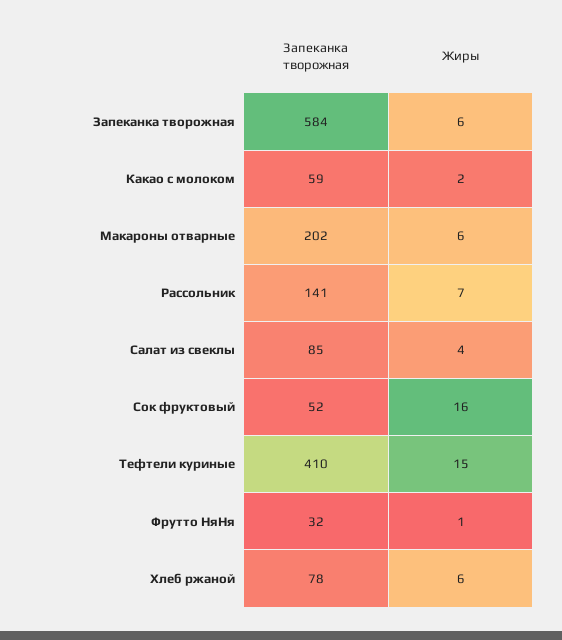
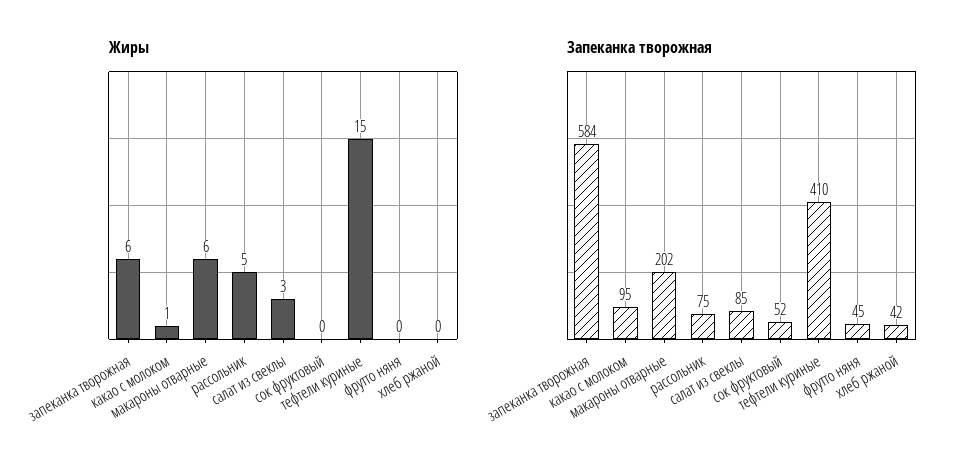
Запеканка творожная, Какао с молоком: 59 -> 95
Жиры, Какао с молоком: 2 -> 1
Запеканка творожная, Рассольник: 141 -> 75
Жиры, Рассольник: 7 -> 5
Жиры, Салат из свеклы: 4 -> 3
Жиры, Сок фруктовый: 16 -> 0
Запеканка творожная, Фрутто НяНя: 32 -> 45
Жиры, Фрутто НяНя: 1 -> 0
Запеканка творожная, Хлеб ржаной: 78 -> 42
Жиры, Хлеб ржаной: 6 -> 0

